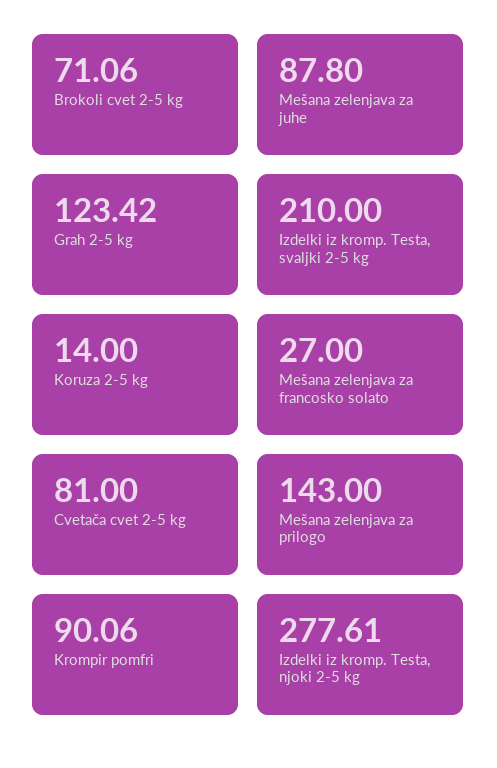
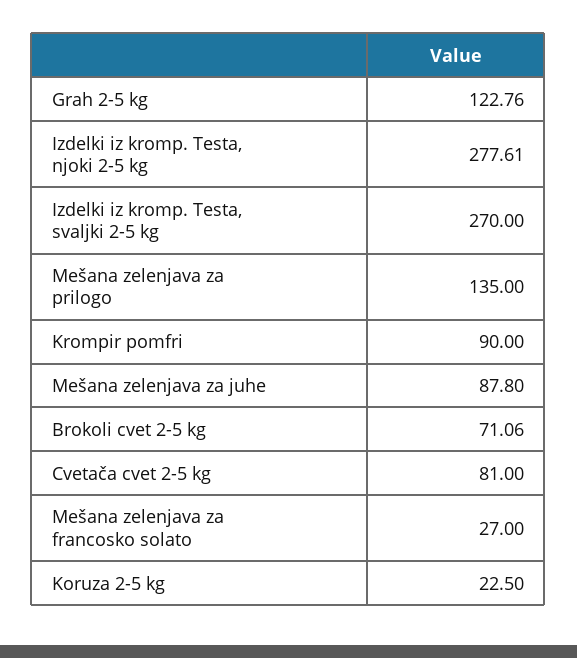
Grah 2-5 kg: 123.42 -> 122.76
Izdelki iz kromp. Testa, svaljki 2-5 kg: 210 -> 270
Koruza 2-5 kg: 14 -> 22.5
Mešana zelenjava za prilogo: 143 -> 135
Krompir pomfri: 90.06 -> 90

